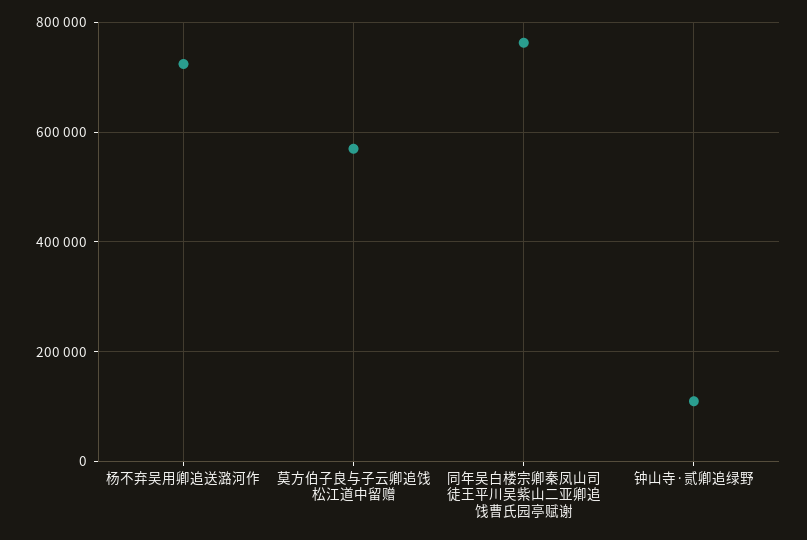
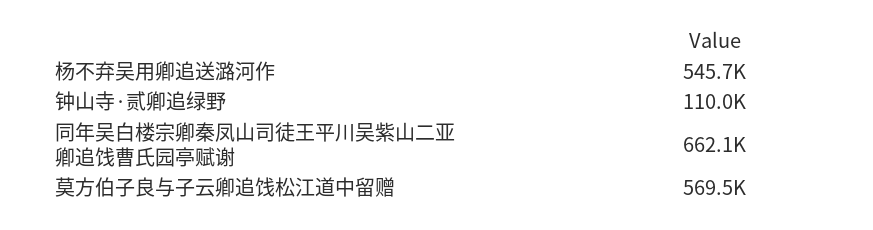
杨不弃吴用卿追送潞河作: 720000 -> 545700
同年吴白楼宗卿秦凤山司徒王平川吴紫山二亚卿追饯曹氏园亭赋谢: 760000 -> 662100

